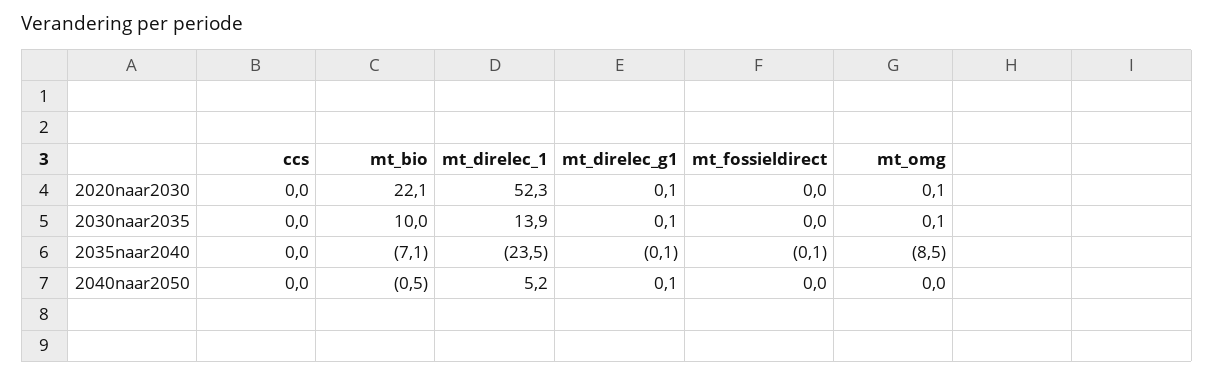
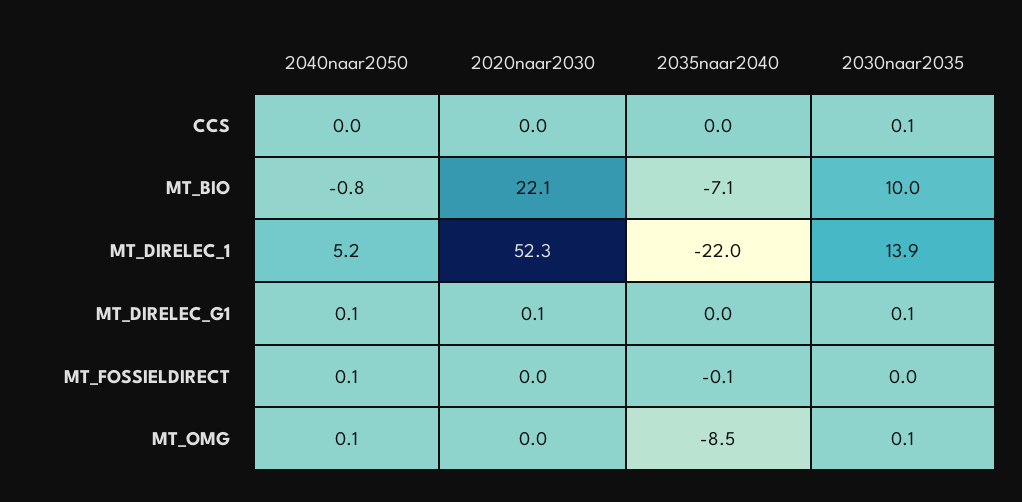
mt_omg, 2020naar2030: 0.1 -> 0
ccs, 2030naar2035: 0 -> 0.1
mt_direlec_1, 2035naar2040: -23.5 -> -22
mt_direlec_g1, 2035naar2040: -0.1 -> 0
mt_bio, 2040naar2050: -0.5 -> -0.8
mt_fossieldirect, 2040naar2050: 0 -> 0.1
mt_omg, 2040naar2050: 0 -> 0.1

